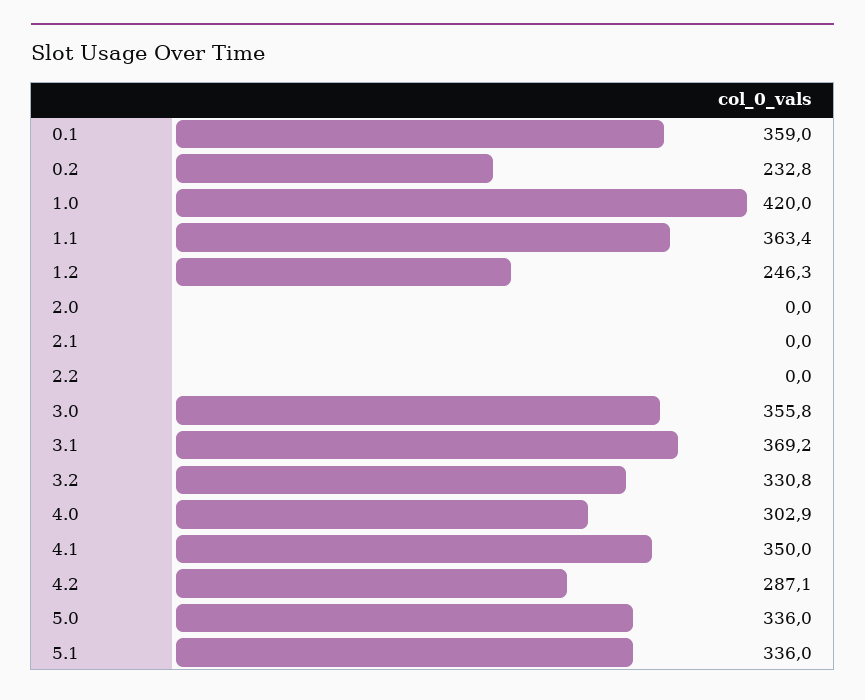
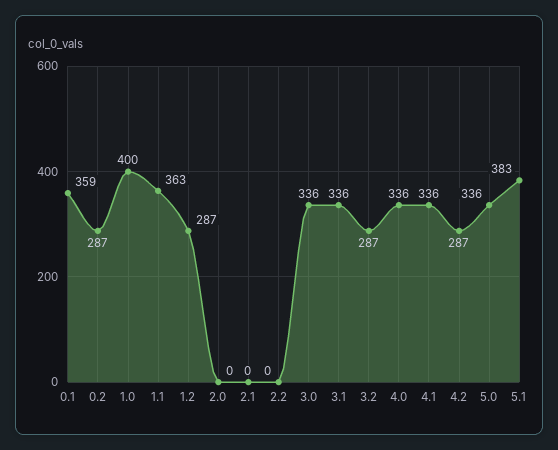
0.2: 232.8 -> 287
1.0: 420 -> 400
1.2: 246.3 -> 287
3.0: 355.8 -> 336
3.1: 369.2 -> 336
3.2: 330.8 -> 287
4.0: 302.9 -> 336
4.1: 350 -> 336
5.1: 336 -> 383

